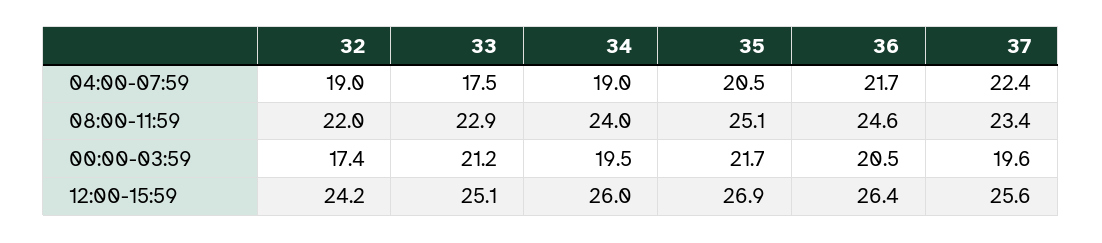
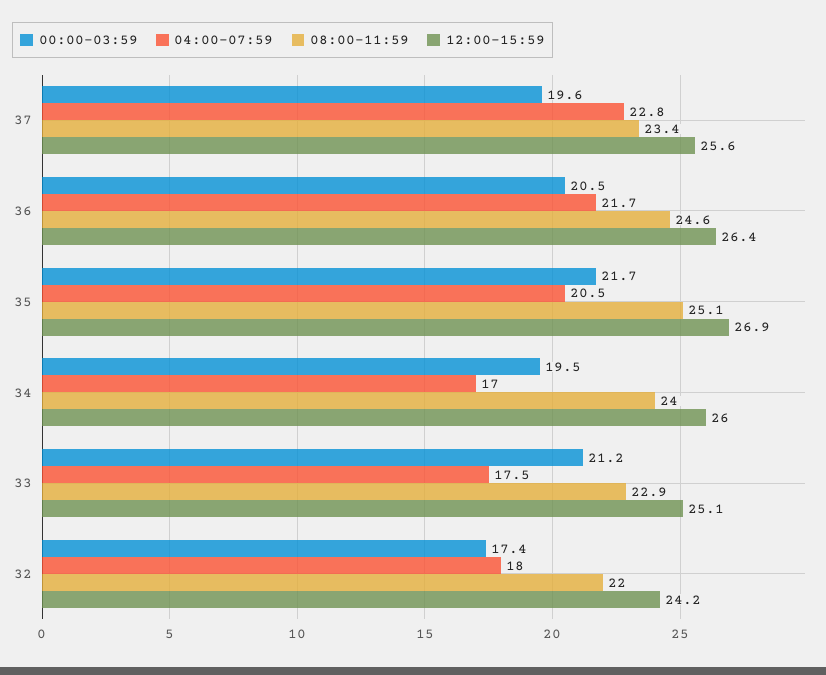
04:00-07:59, 32: 19 -> 18
04:00-07:59, 34: 19 -> 17
04:00-07:59, 37: 22.4 -> 22.8

